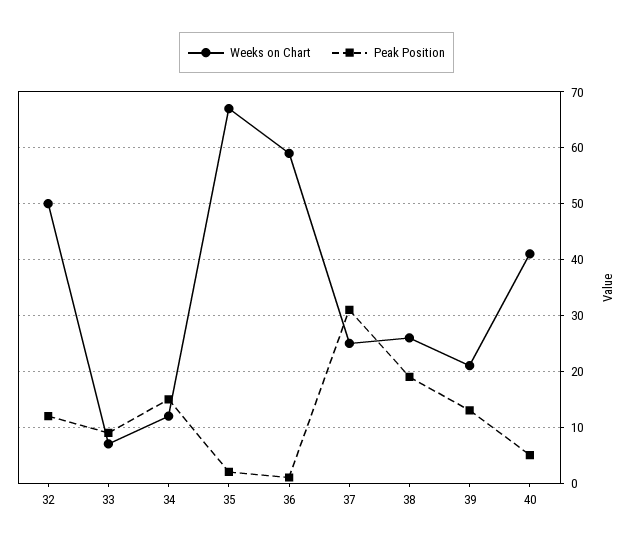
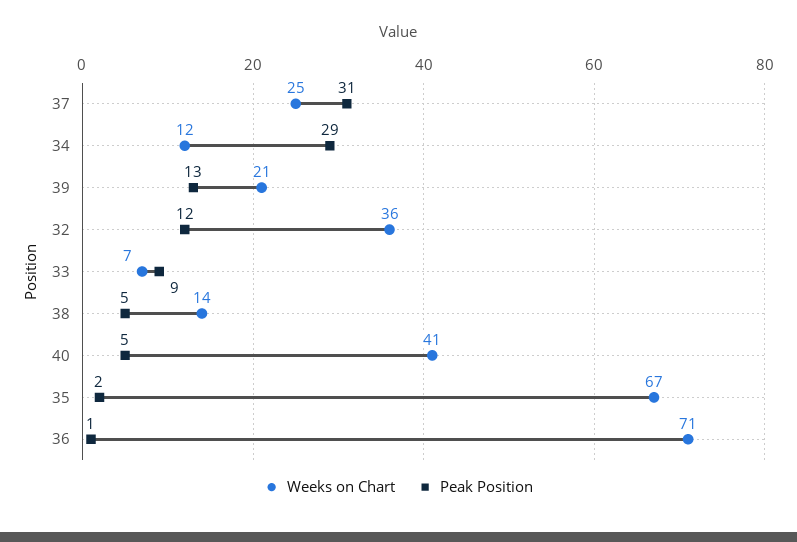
Weeks on Chart, 32: 50 -> 36
Peak Position, 34: 15 -> 29
Weeks on Chart, 36: 60 -> 71
Weeks on Chart, 38: 25 -> 14
Peak Position, 38: 20 -> 5

